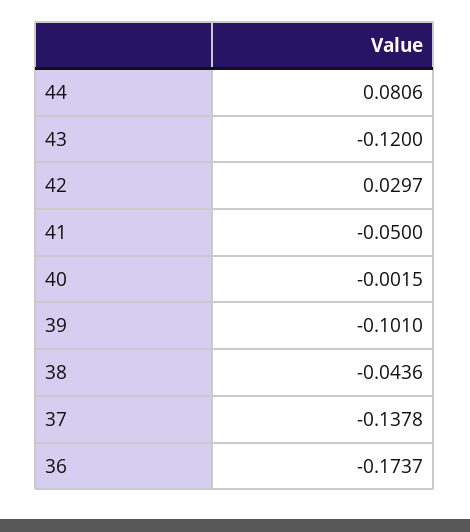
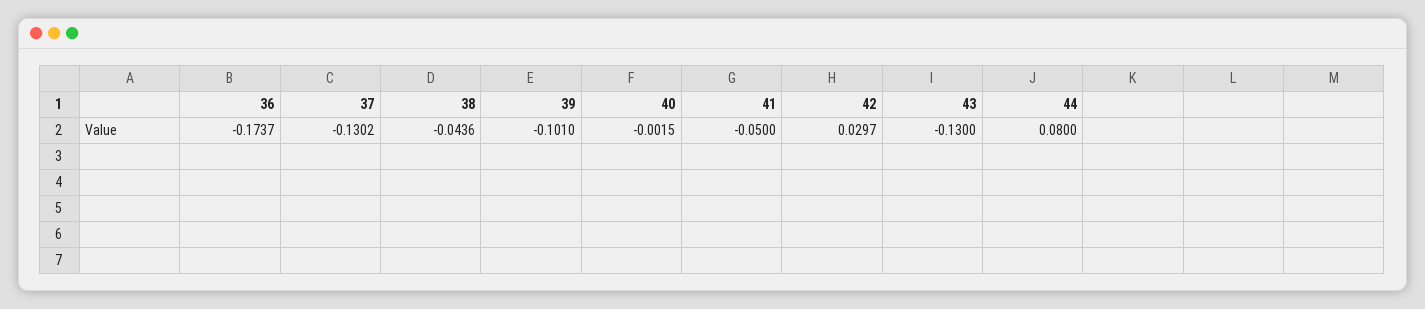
44: 0.0806 -> 0.08
43: -0.12 -> -0.13
37: -0.1378 -> -0.1302

